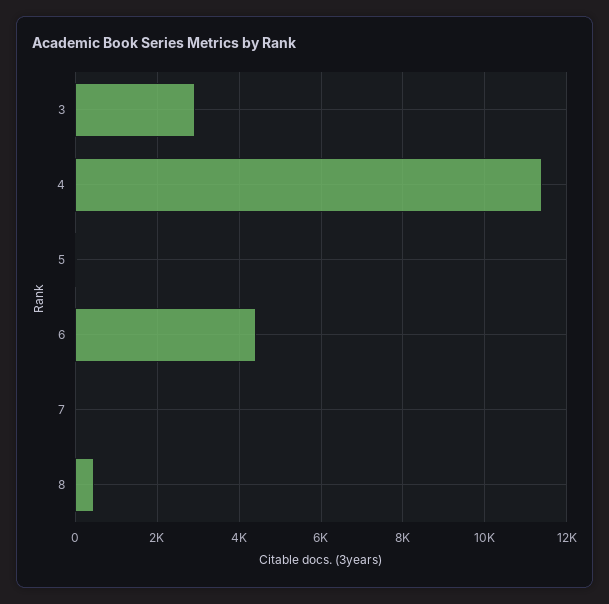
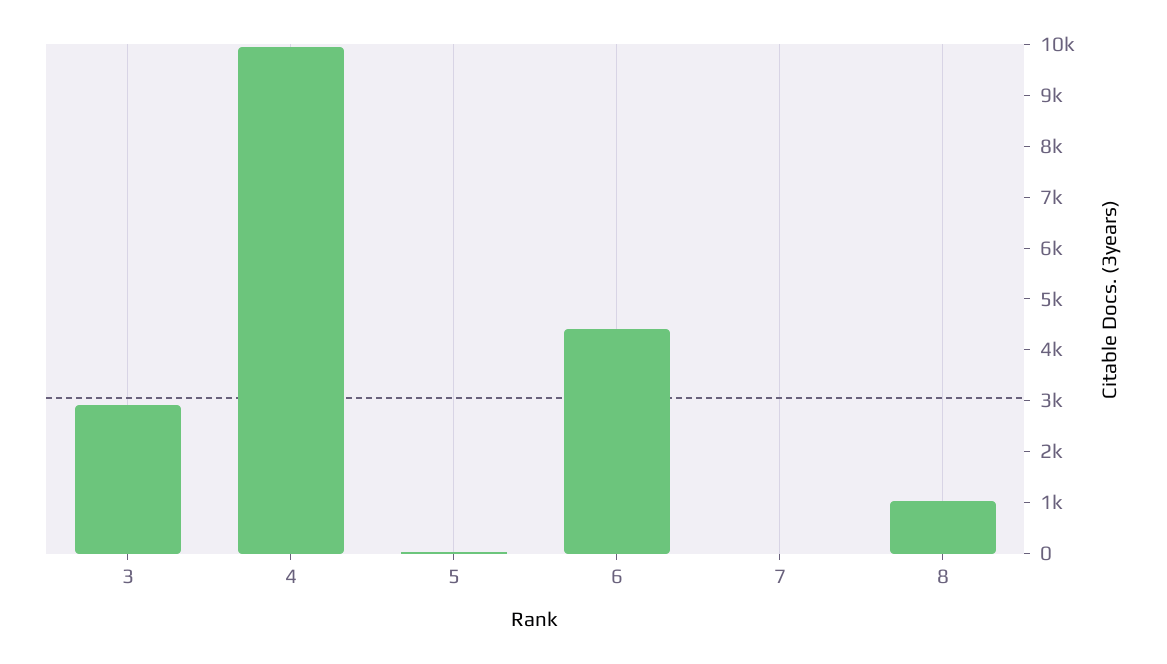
4: 11400 -> 10000
8: 400 -> 1000

